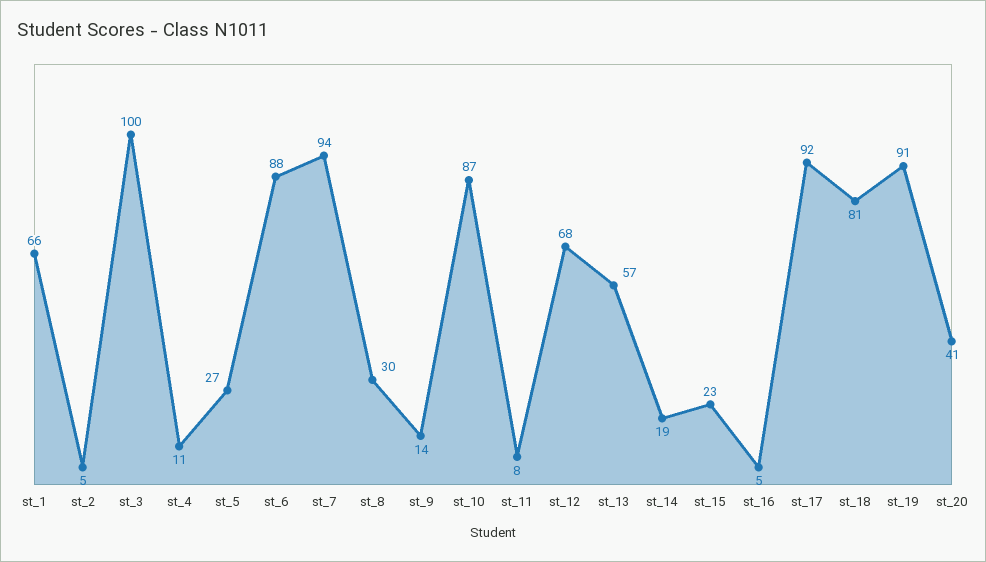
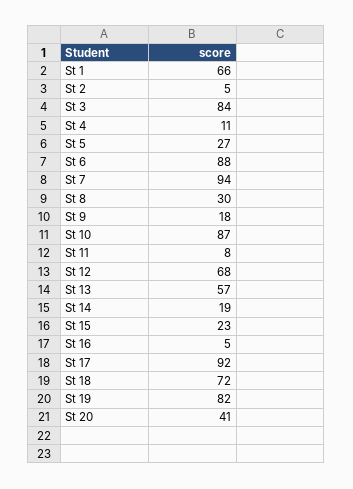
st_3: 100 -> 84
st_9: 14 -> 18
st_18: 81 -> 72
st_19: 91 -> 82

